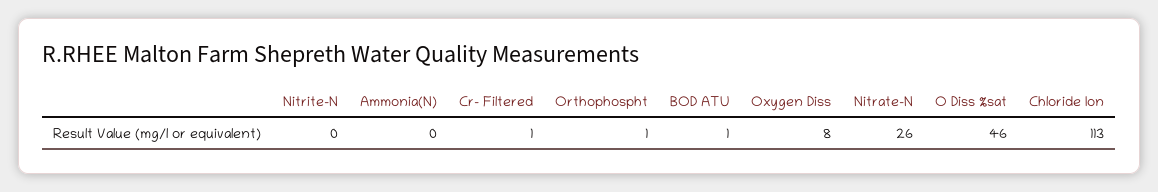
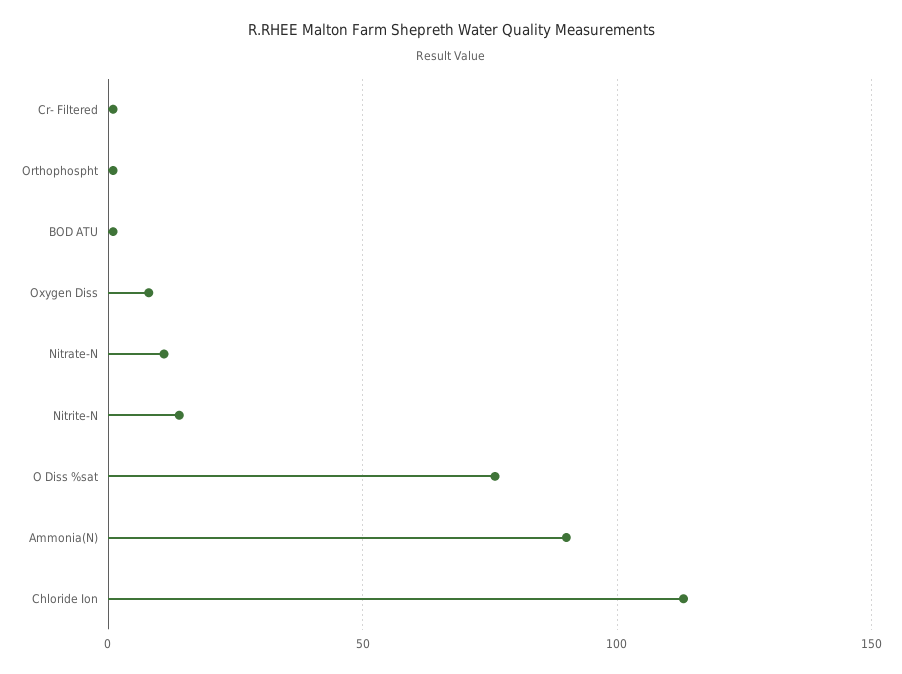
Nitrite-N: 0 -> 15
Ammonia(N): 0 -> 90
Nitrate-N: 26 -> 10
O Diss %sat: 46 -> 75

